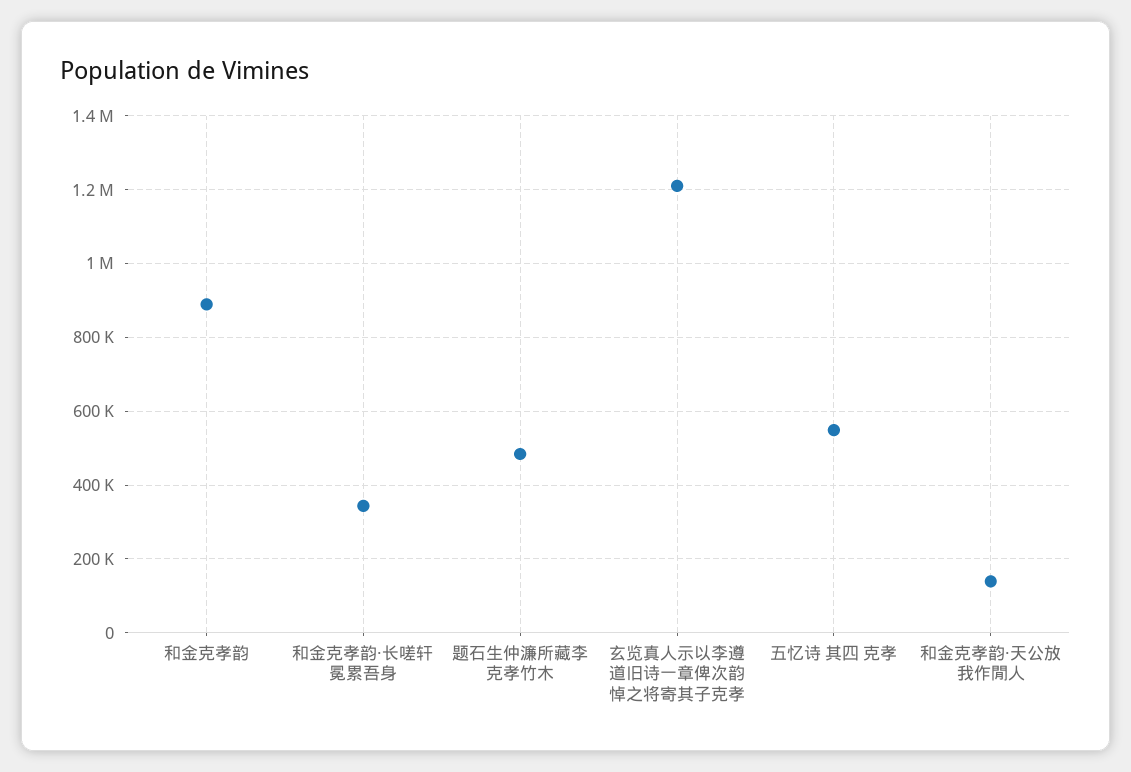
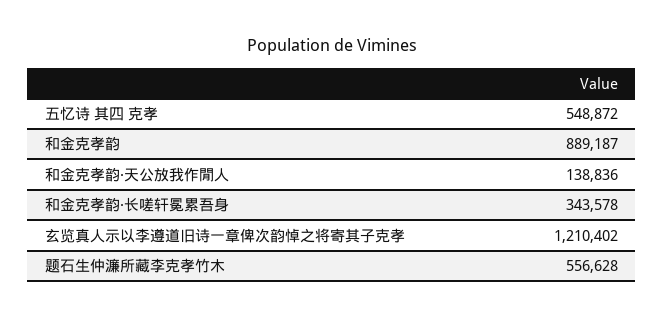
题石生仲濂所藏李克孝竹木: 480000 -> 556628

